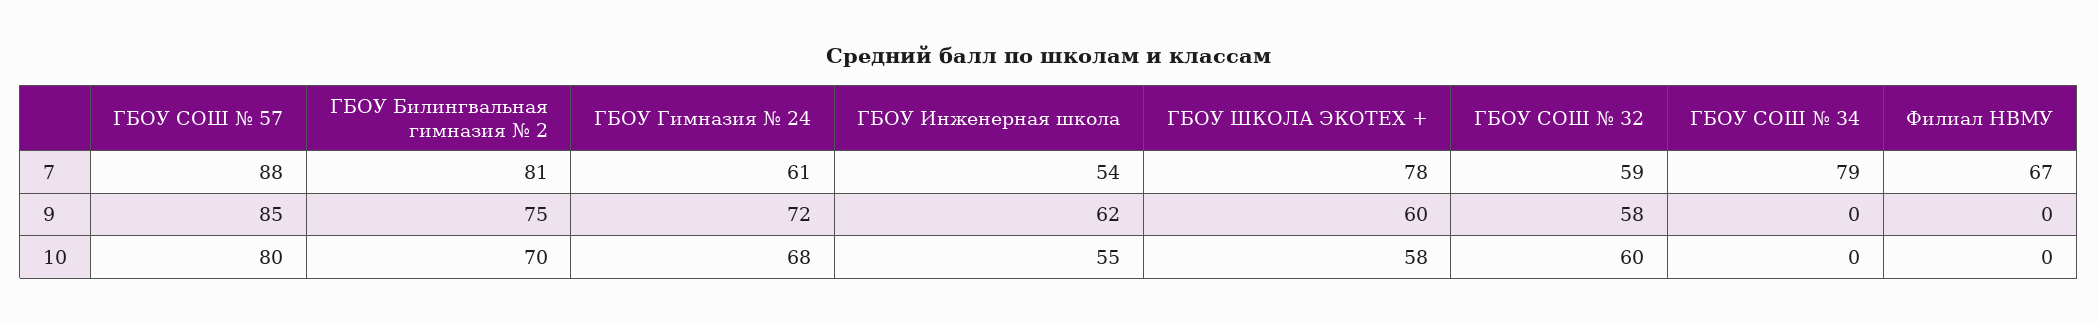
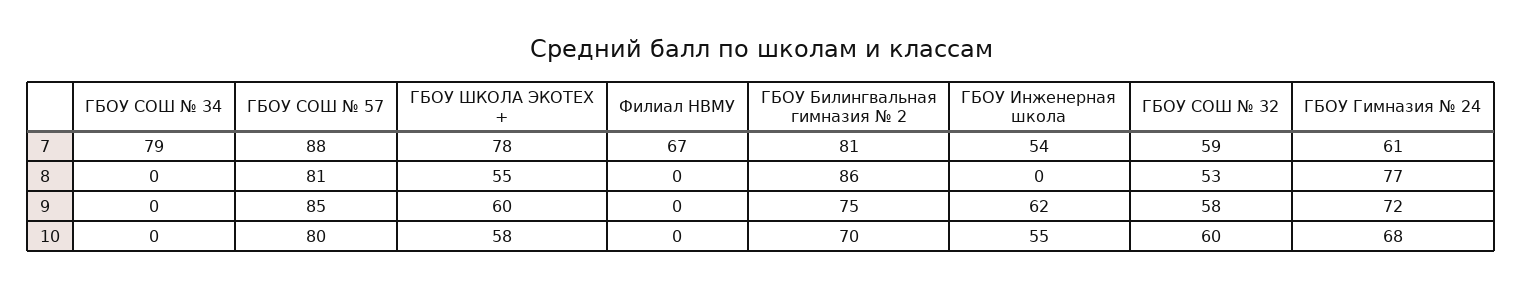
ГБОУ СОШ № 34, 8: none -> 0
ГБОУ СОШ № 57, 8: none -> 81
ГБОУ ШКОЛА ЭКОТЕХ +, 8: none -> 55
Филиал НВМУ, 8: none -> 0
ГБОУ Билингвальная гимназия № 2, 8: none -> 86
ГБОУ Инженерная школа, 8: none -> 0
ГБОУ СОШ № 32, 8: none -> 53
ГБОУ Гимназия № 24, 8: none -> 77

